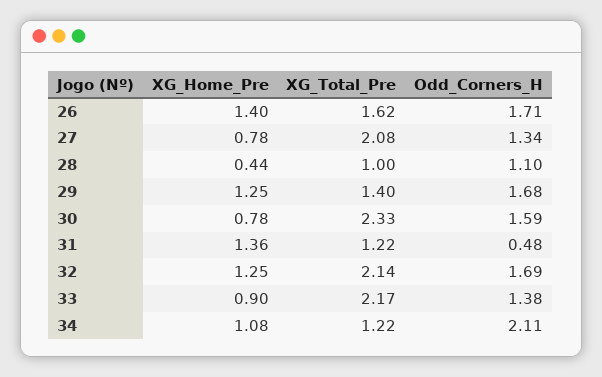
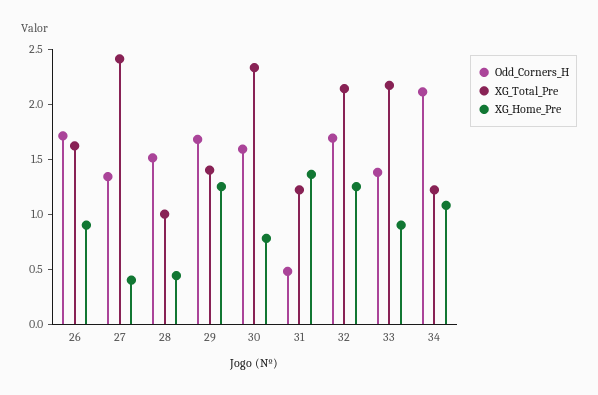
XG_Home_Pre, 26: 1.4 -> 0.9
XG_Home_Pre, 27: 0.78 -> 0.4
XG_Total_Pre, 27: 2.08 -> 2.4
Odd_Corners_H, 28: 1.1 -> 1.5

